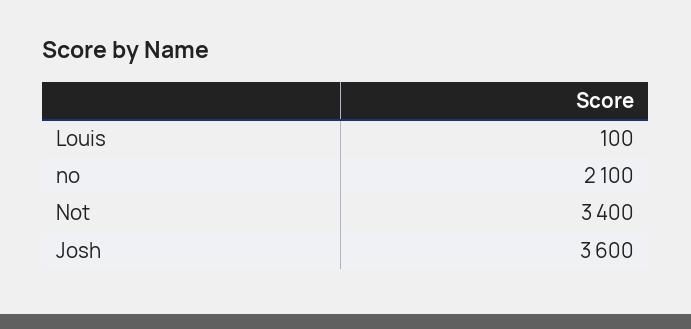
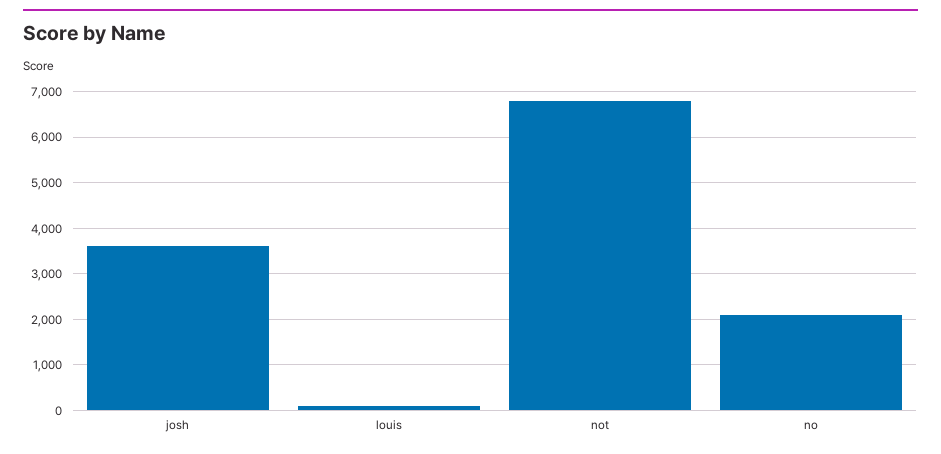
Not: 3400 -> 6800

